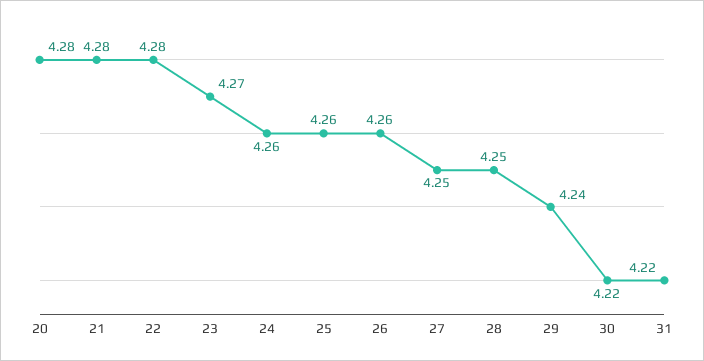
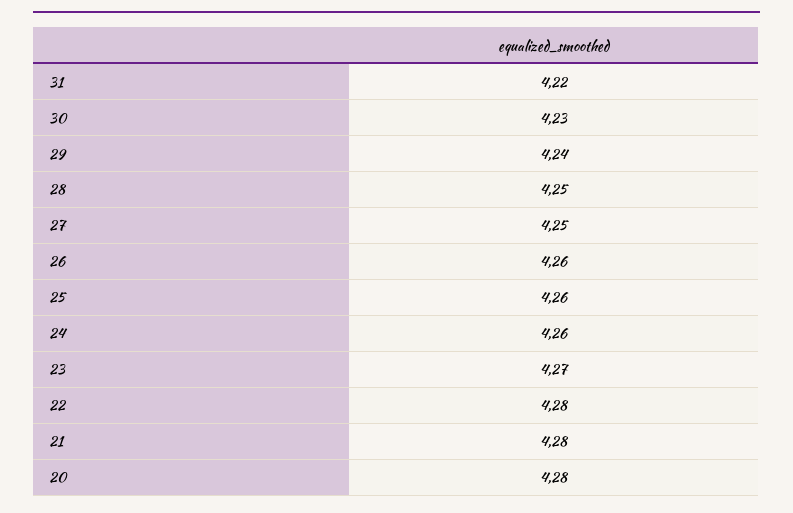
30: 4.22 -> 4.23

